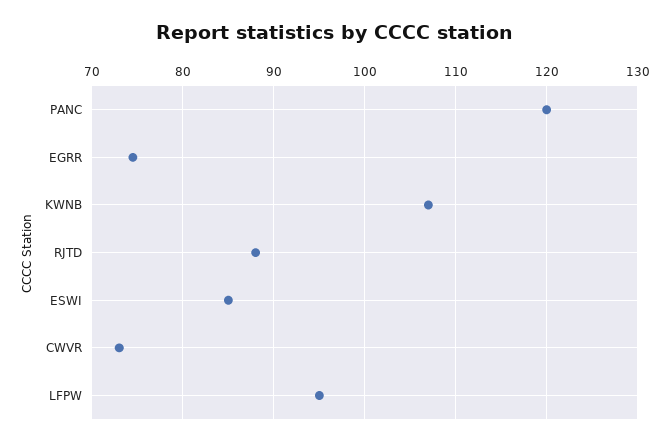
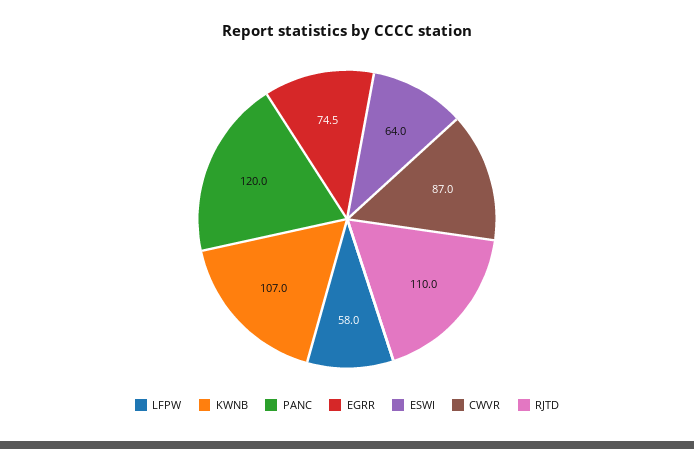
RJTD: 88 -> 110
ESWI: 85 -> 64
CWVR: 73 -> 87
LFPW: 95 -> 58

